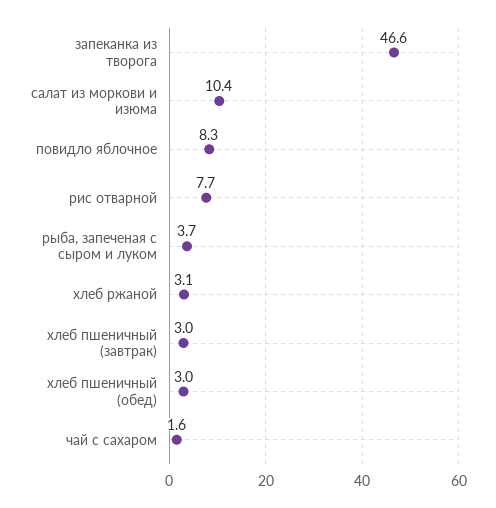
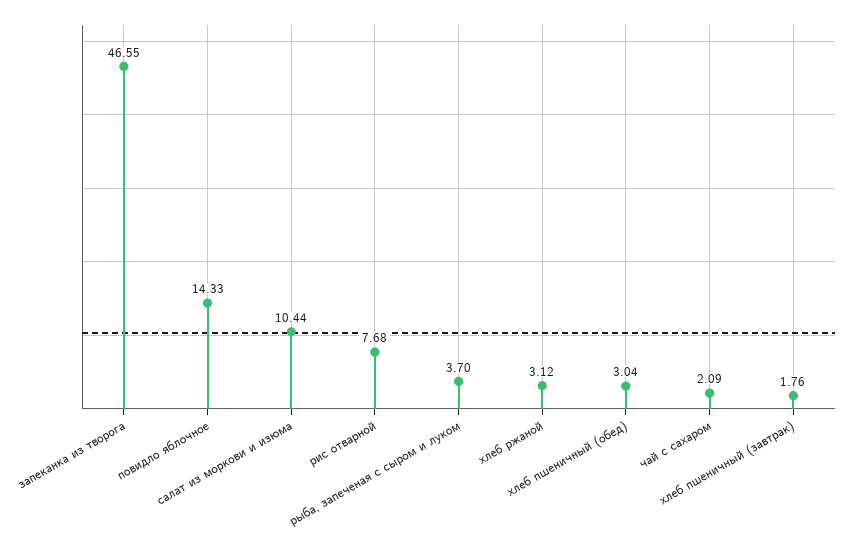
повидло яблочное: 8.3 -> 14.33
хлеб пшеничный (завтрак): 3 -> 1.76
чай с сахаром: 1.6 -> 2.09

